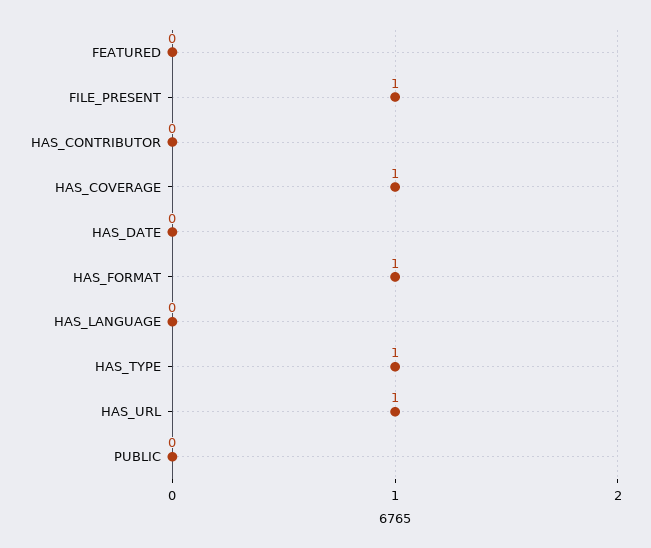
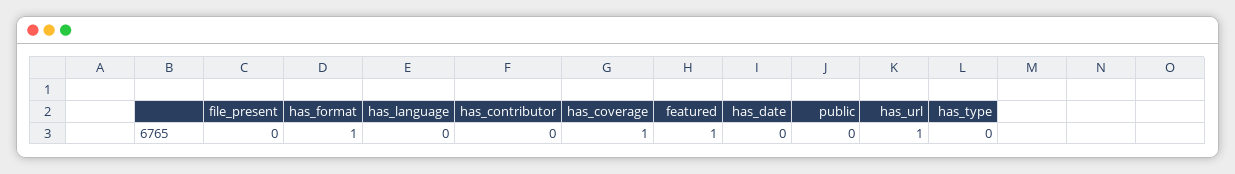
FEATURED: 0 -> 1
FILE_PRESENT: 1 -> 0
HAS_TYPE: 1 -> 0

